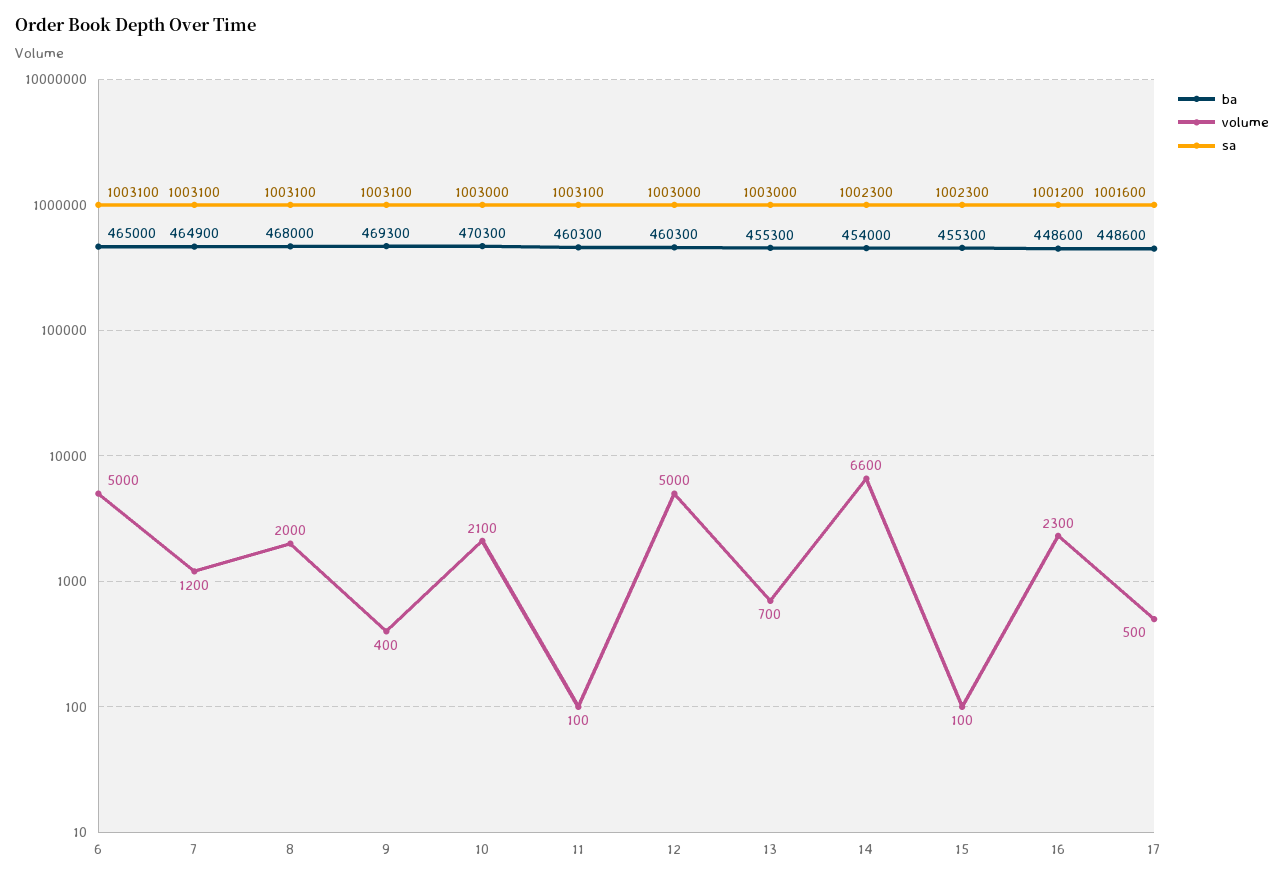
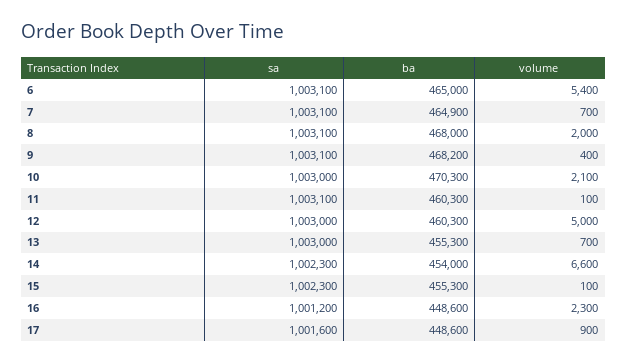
volume, 6: 5000 -> 5400
volume, 7: 1200 -> 700
ba, 9: 469300 -> 468200
volume, 17: 500 -> 900

